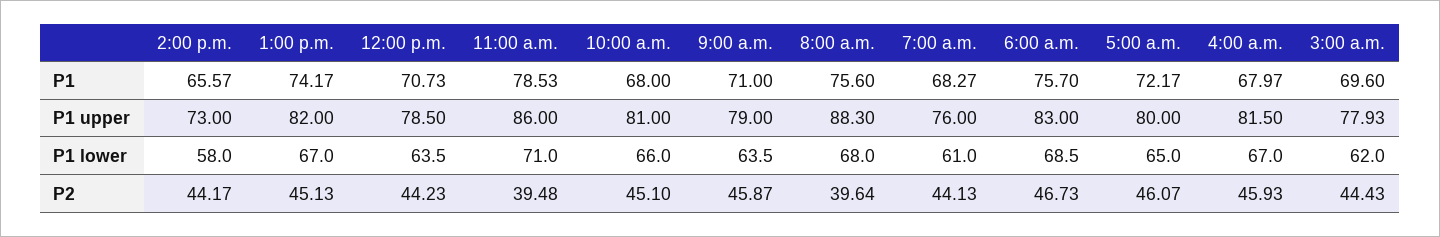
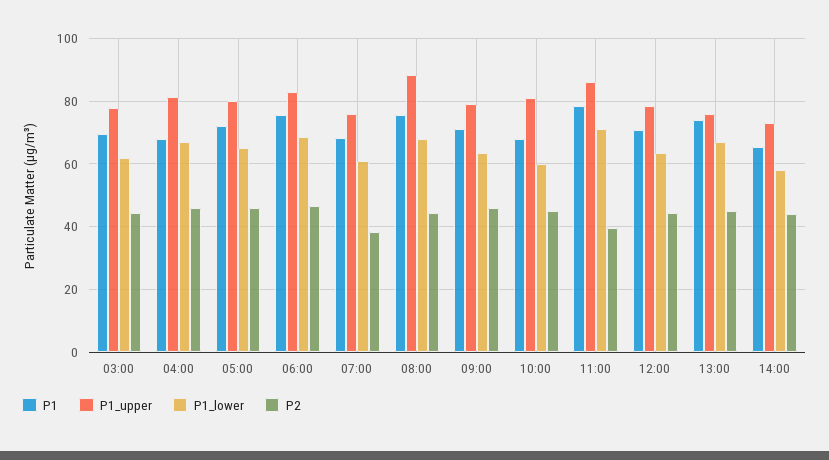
P1 upper, 1:00 p.m.: 82 -> 76
P1 lower, 10:00 a.m.: 66 -> 60
P2, 8:00 a.m.: 39.64 -> 44
P2, 7:00 a.m.: 44.13 -> 38

